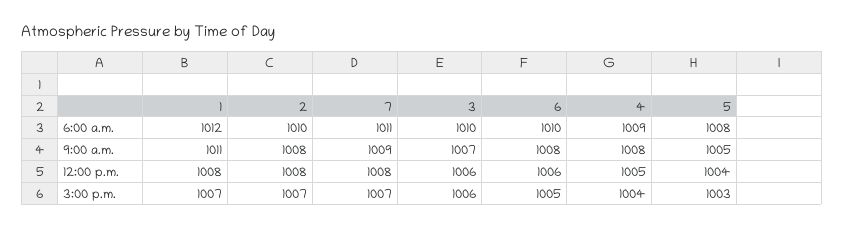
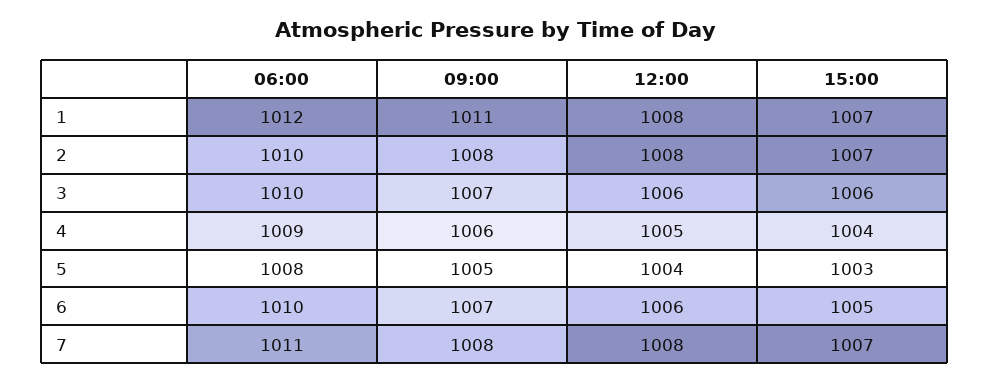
7, 9:00 a.m.: 1009 -> 1008
6, 9:00 a.m.: 1008 -> 1007
4, 9:00 a.m.: 1008 -> 1006

